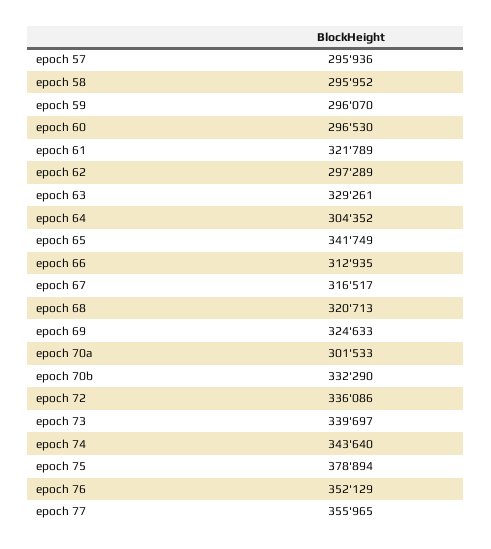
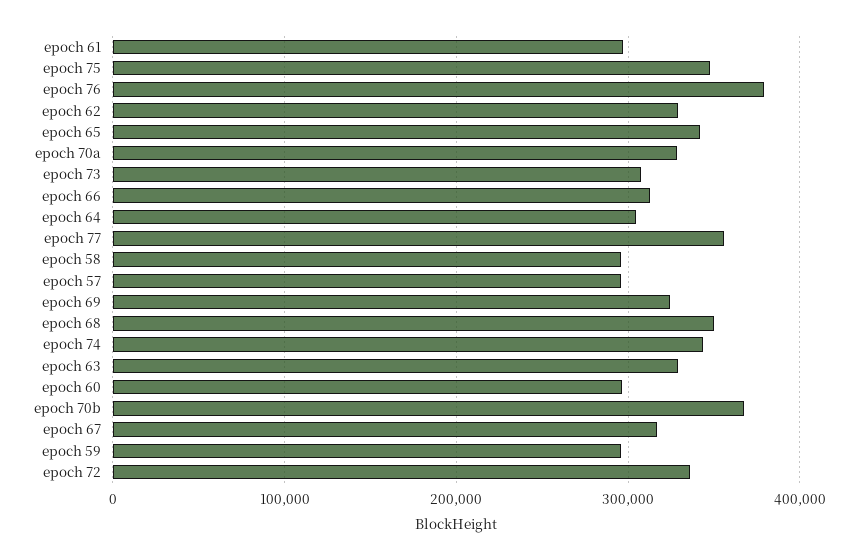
epoch 61: 321789 -> 300000
epoch 62: 297289 -> 330000
epoch 68: 320713 -> 350000
epoch 70a: 301533 -> 330000
epoch 70b: 332290 -> 370000
epoch 73: 339697 -> 310000
epoch 75: 378894 -> 350000
epoch 76: 352129 -> 380000

